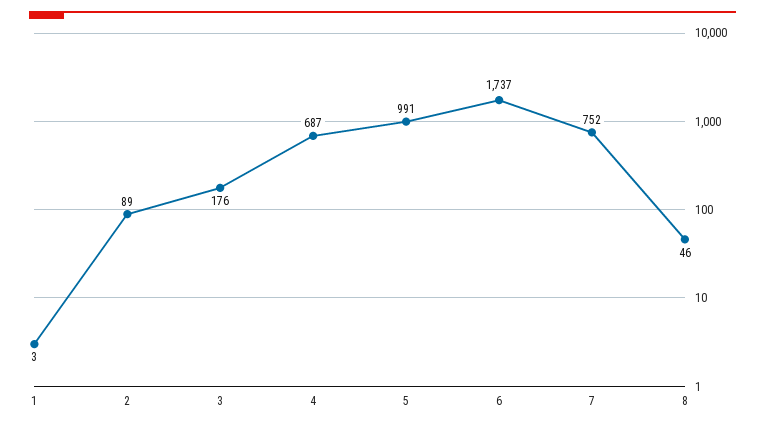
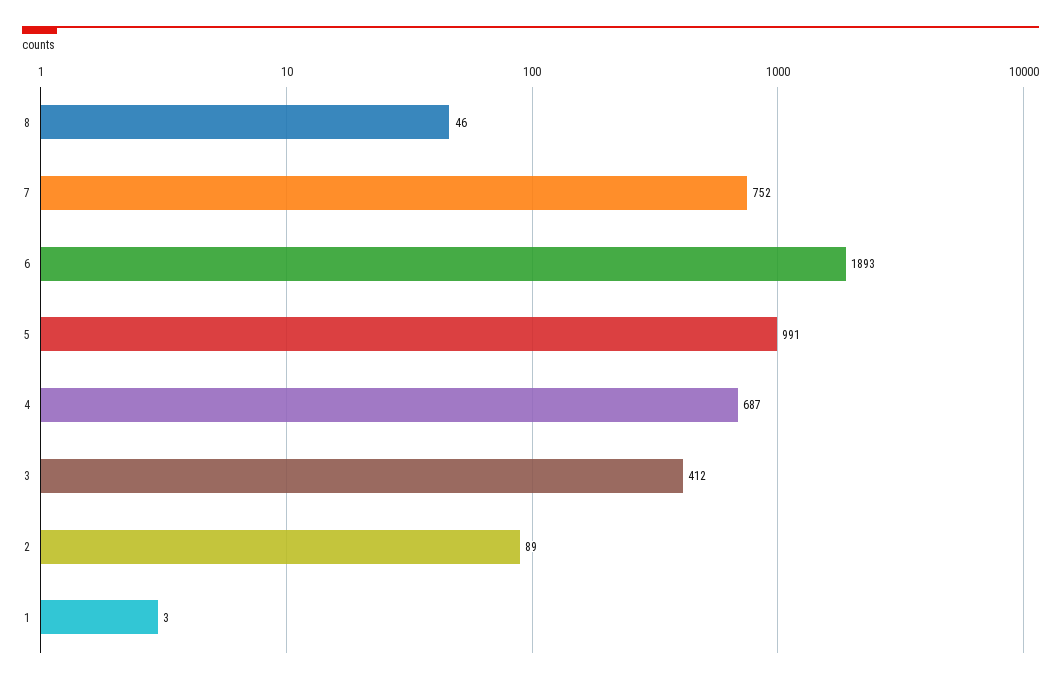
3: 176 -> 412
6: 1737 -> 1893

